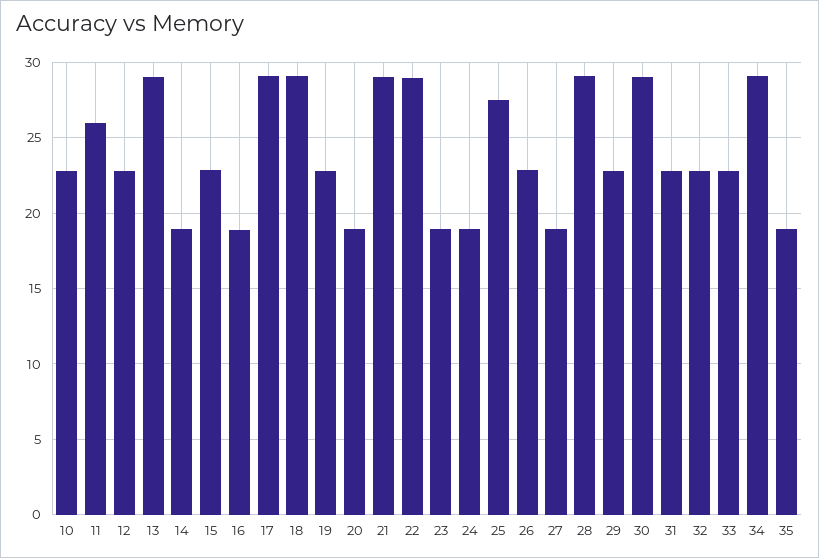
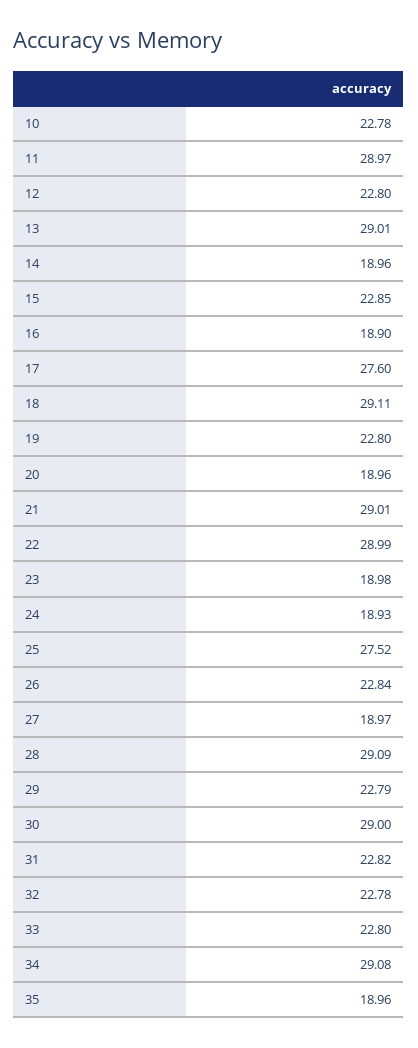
11: 26 -> 28.97
17: 29 -> 27.6

